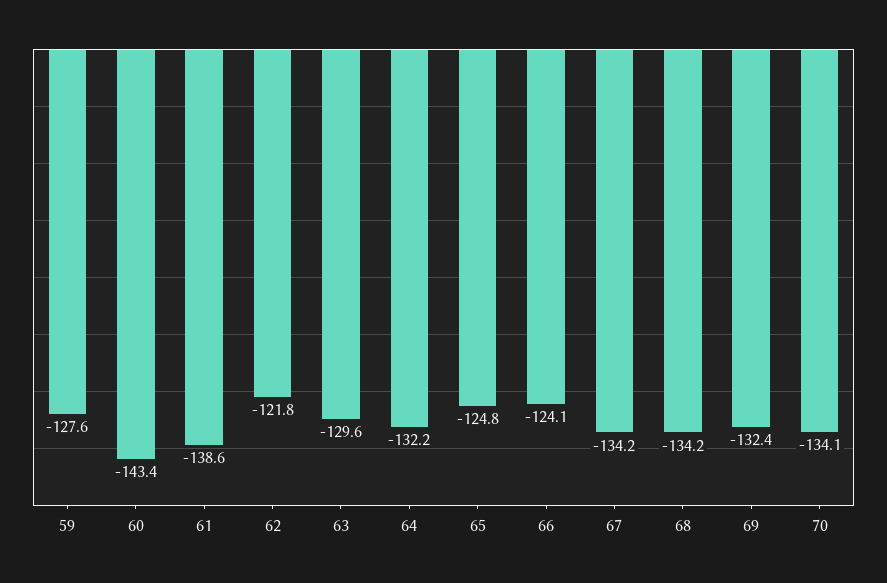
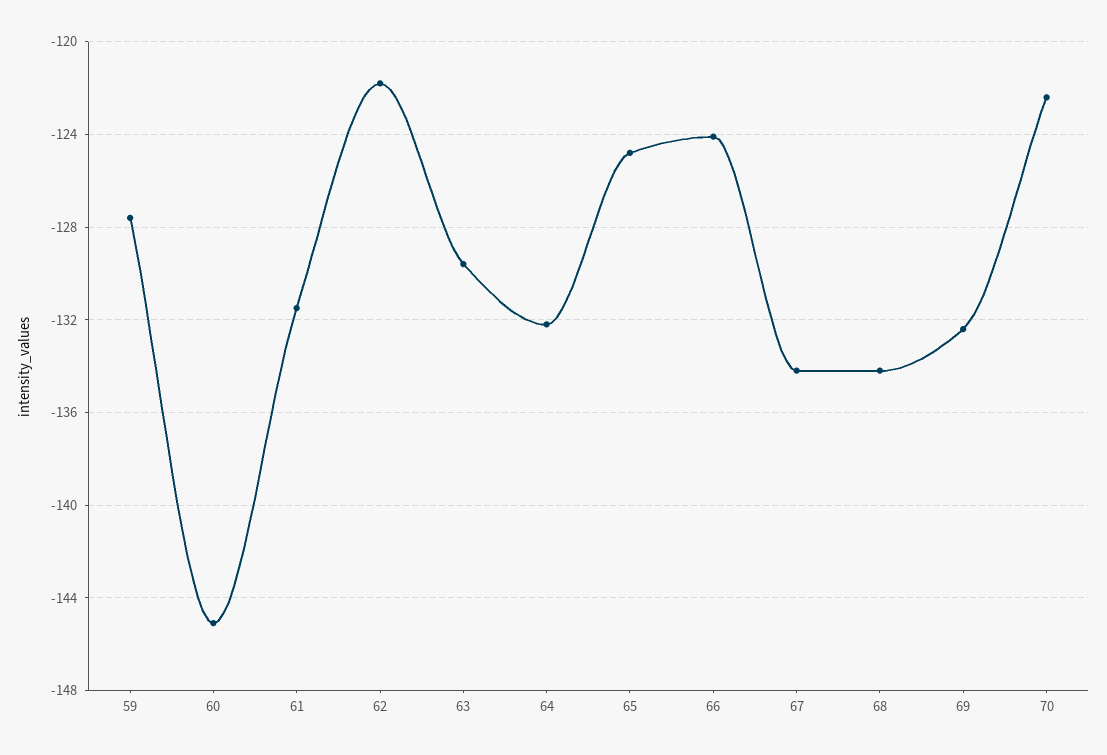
60: -143.4 -> -145
61: -138.6 -> -131.5
70: -134.1 -> -122.5

